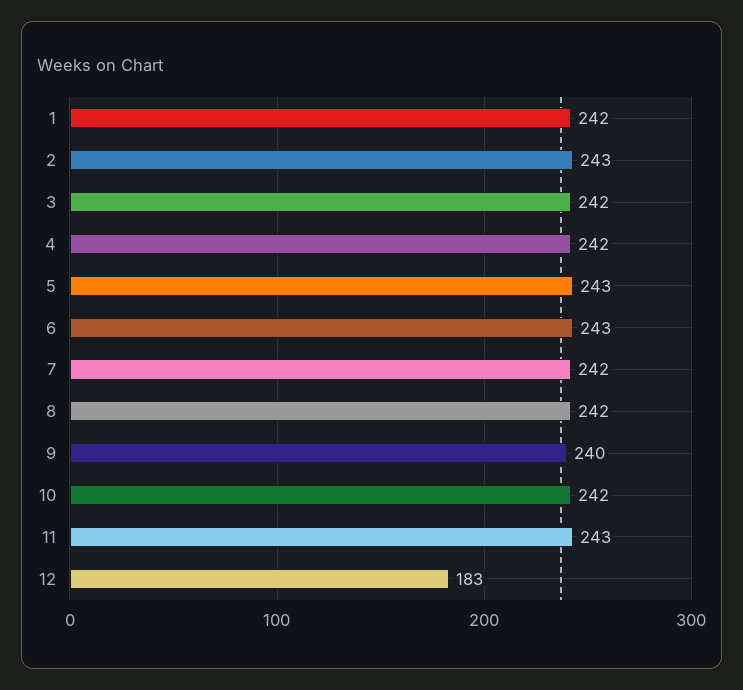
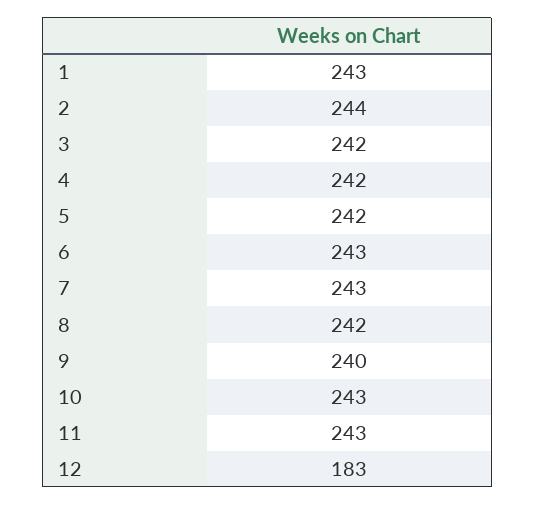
1: 242 -> 243
2: 243 -> 244
5: 243 -> 242
7: 242 -> 243
10: 242 -> 243

